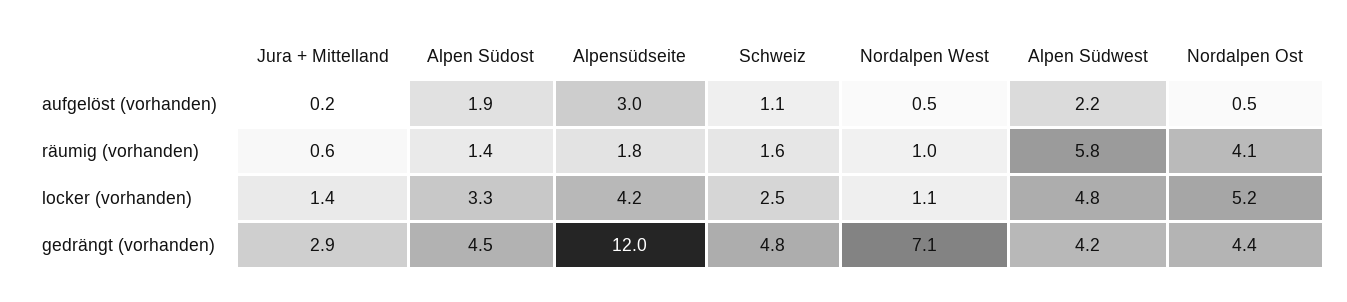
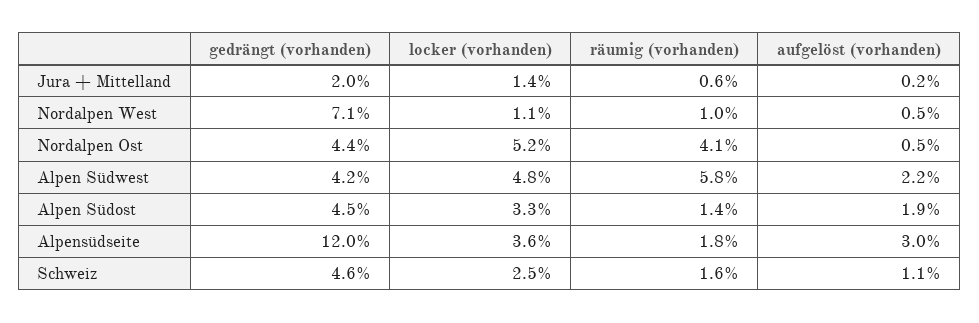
Alpensüdseite, locker (vorhanden): 4.2 -> 3.6
Jura + Mittelland, gedrängt (vorhanden): 2.9 -> 2
Schweiz, gedrängt (vorhanden): 4.8 -> 4.6

